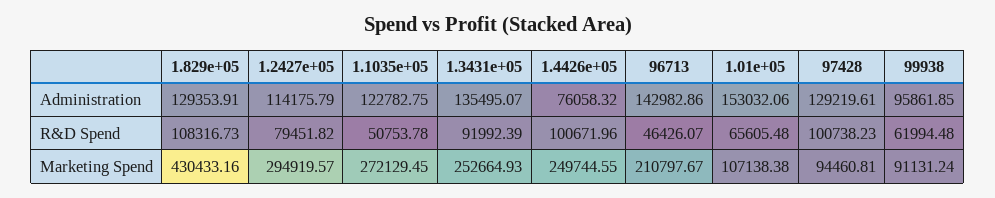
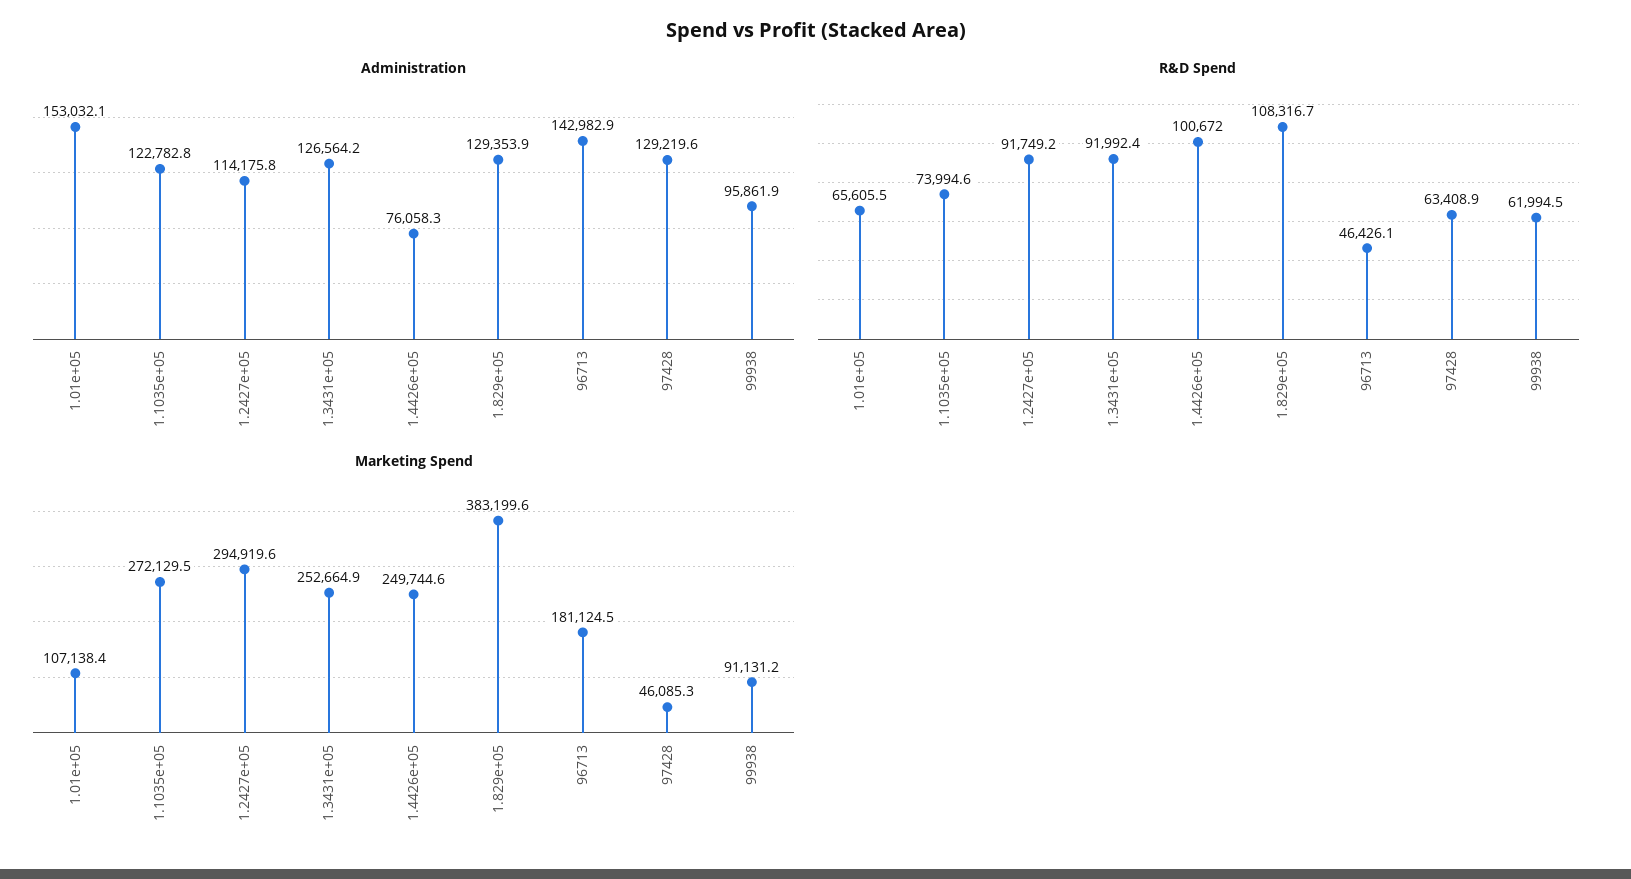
Administration, 1.3431e+05: 135495.07 -> 126564.2
R&D Spend, 1.2427e+05: 79451.82 -> 91749.2
R&D Spend, 1.1035e+05: 50753.78 -> 73994.6
R&D Spend, 97428: 100738.23 -> 63408.9
Marketing Spend, 1.829e+05: 430433.16 -> 383199.6
Marketing Spend, 96713: 210797.67 -> 181124.5
Marketing Spend, 97428: 94460.81 -> 46085.3

